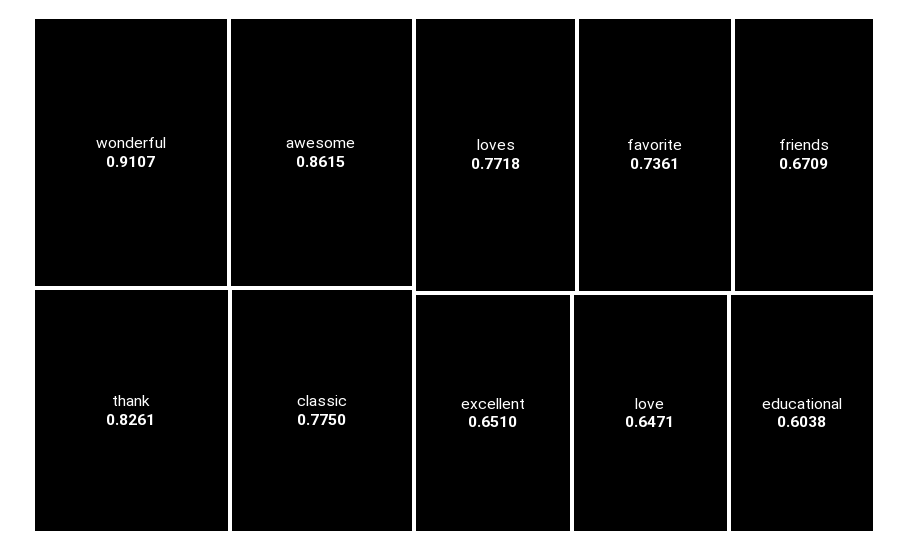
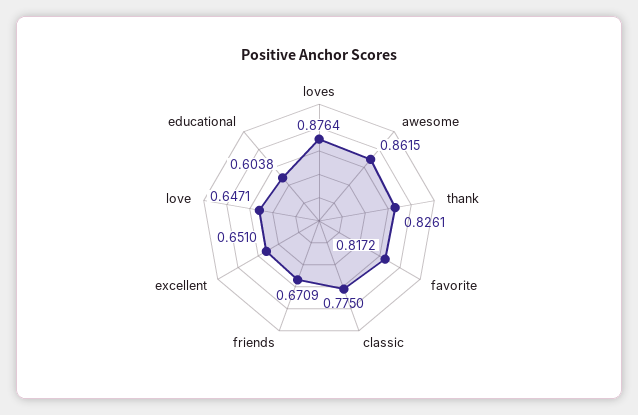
wonderful: 0.9107 -> none
loves: 0.7718 -> 0.8764
favorite: 0.7361 -> 0.8172

